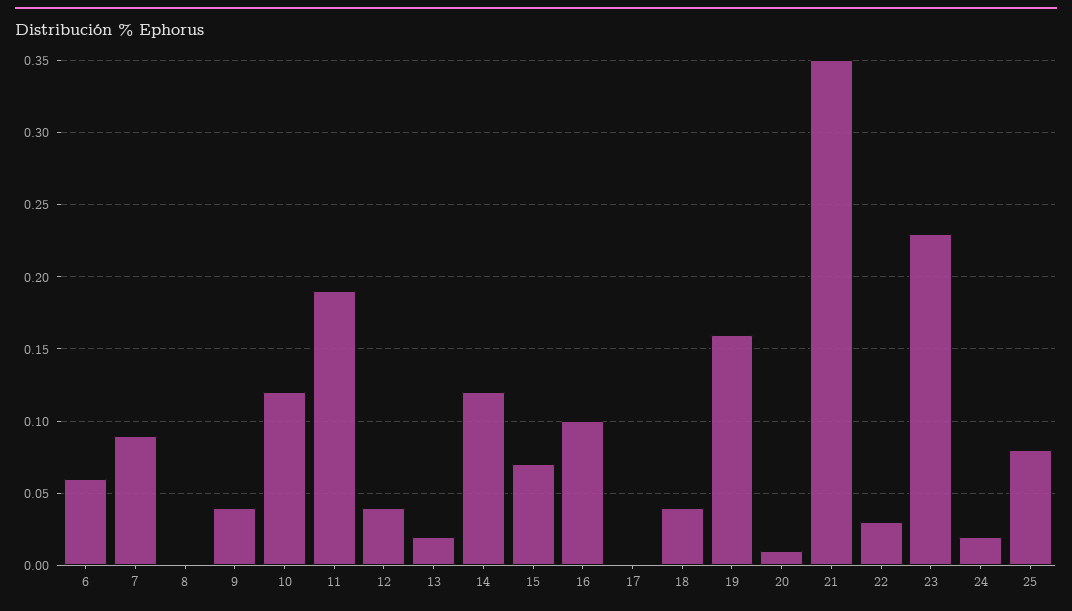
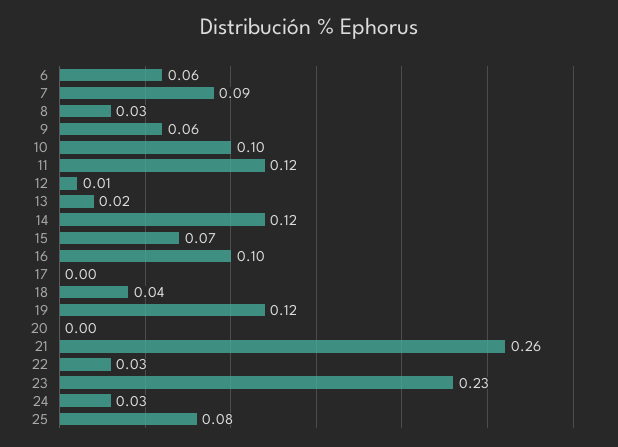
8: 0 -> 0.03
9: 0.04 -> 0.06
10: 0.12 -> 0.1
11: 0.19 -> 0.12
12: 0.04 -> 0.01
19: 0.16 -> 0.12
20: 0.01 -> 0
21: 0.35 -> 0.26
24: 0.02 -> 0.03

